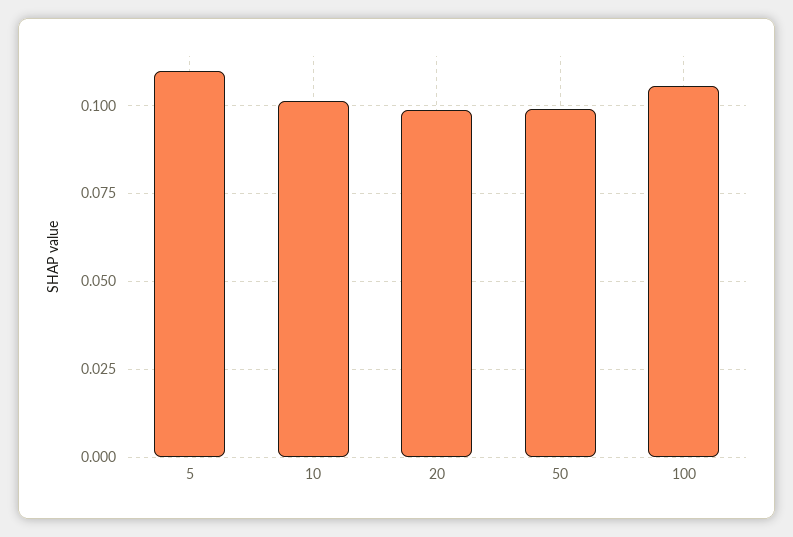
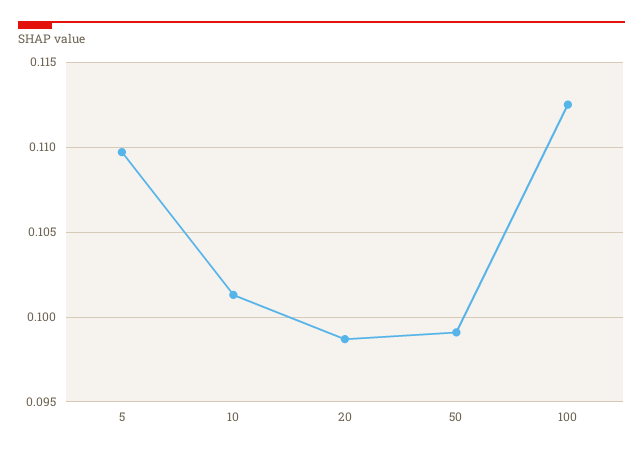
100: 0.105 -> 0.1125

